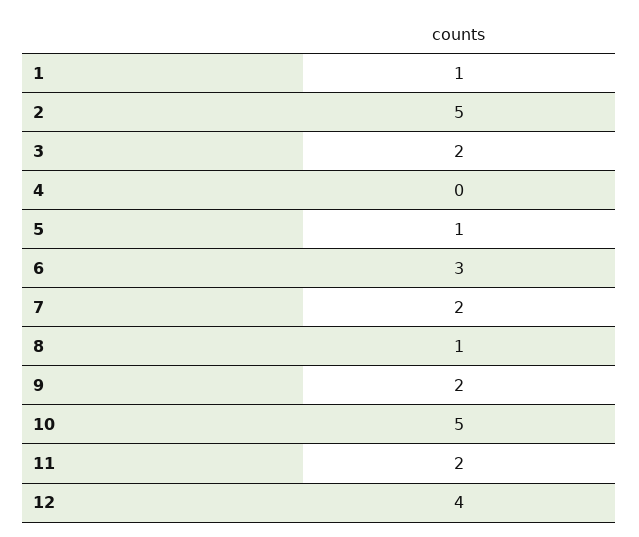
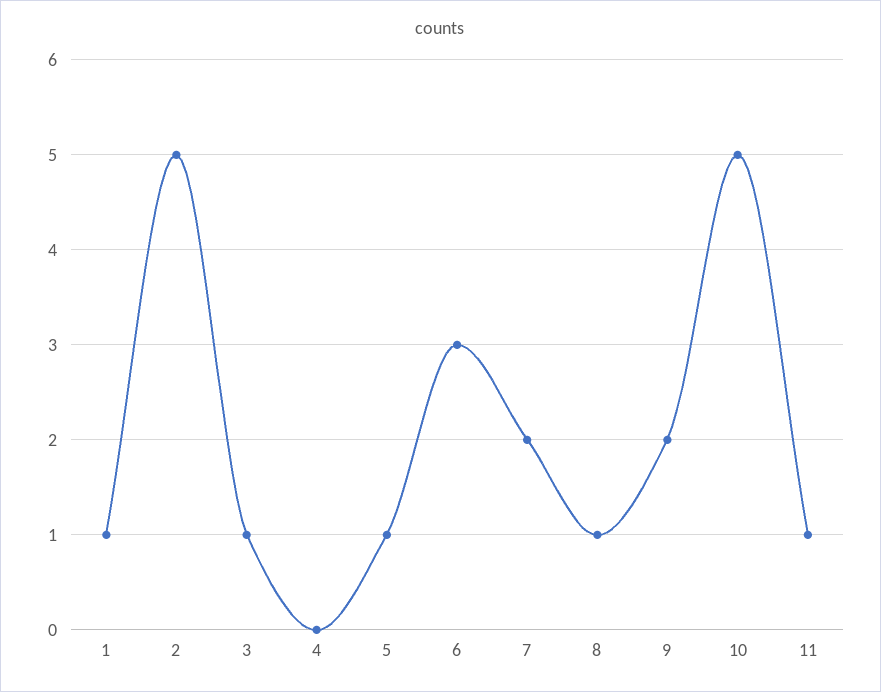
3: 2 -> 1
11: 2 -> 1
12: 4 -> none

